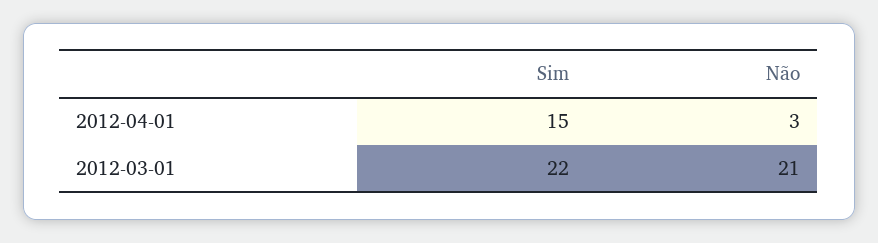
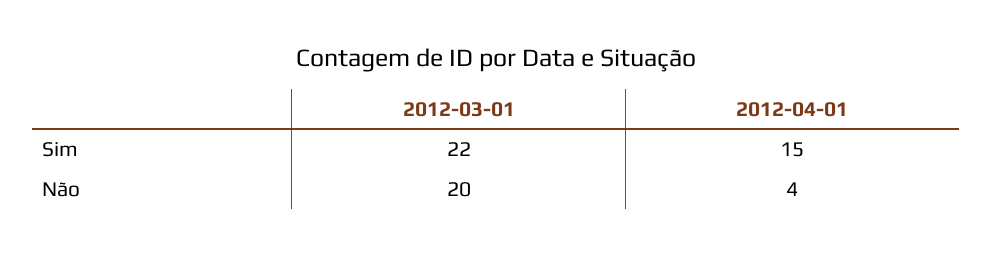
Não, 2012-04-01: 3 -> 4
Não, 2012-03-01: 21 -> 20

